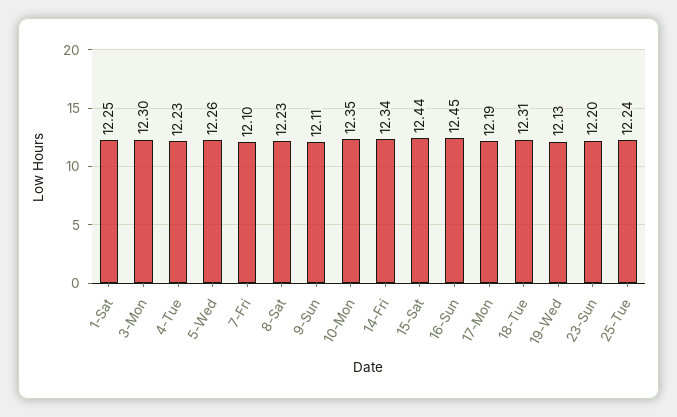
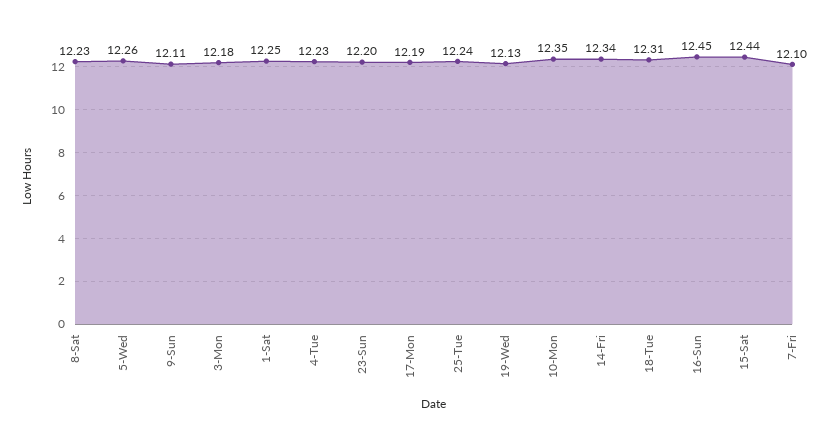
3-Mon: 12.3 -> 12.18

